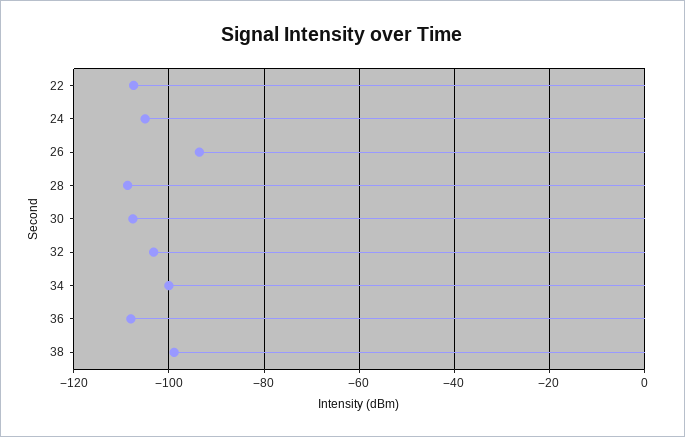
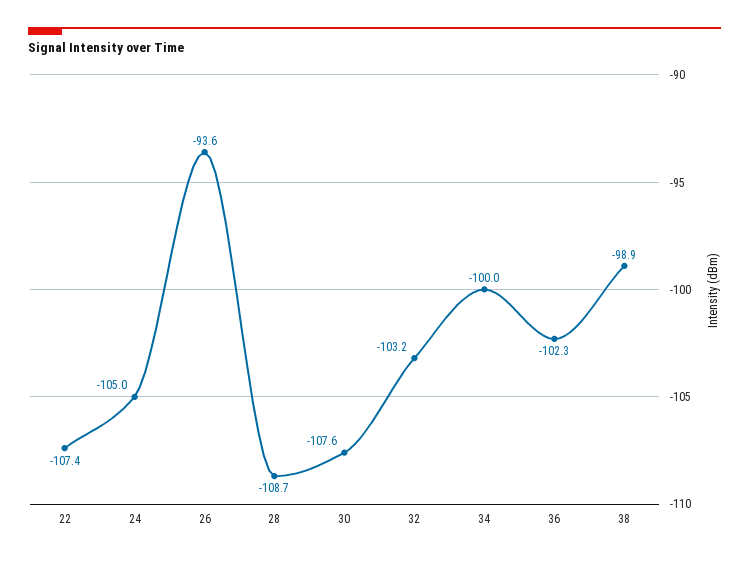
36: -108 -> -102.3

